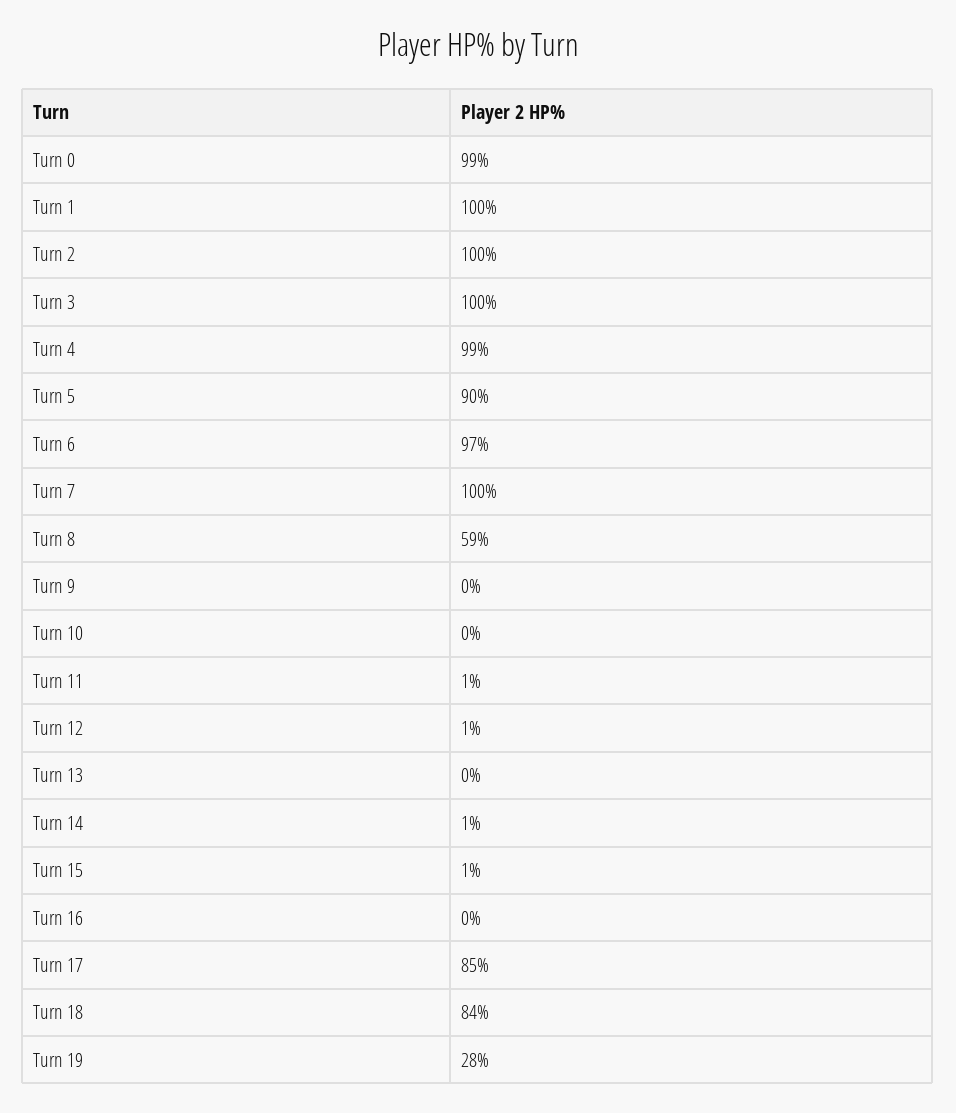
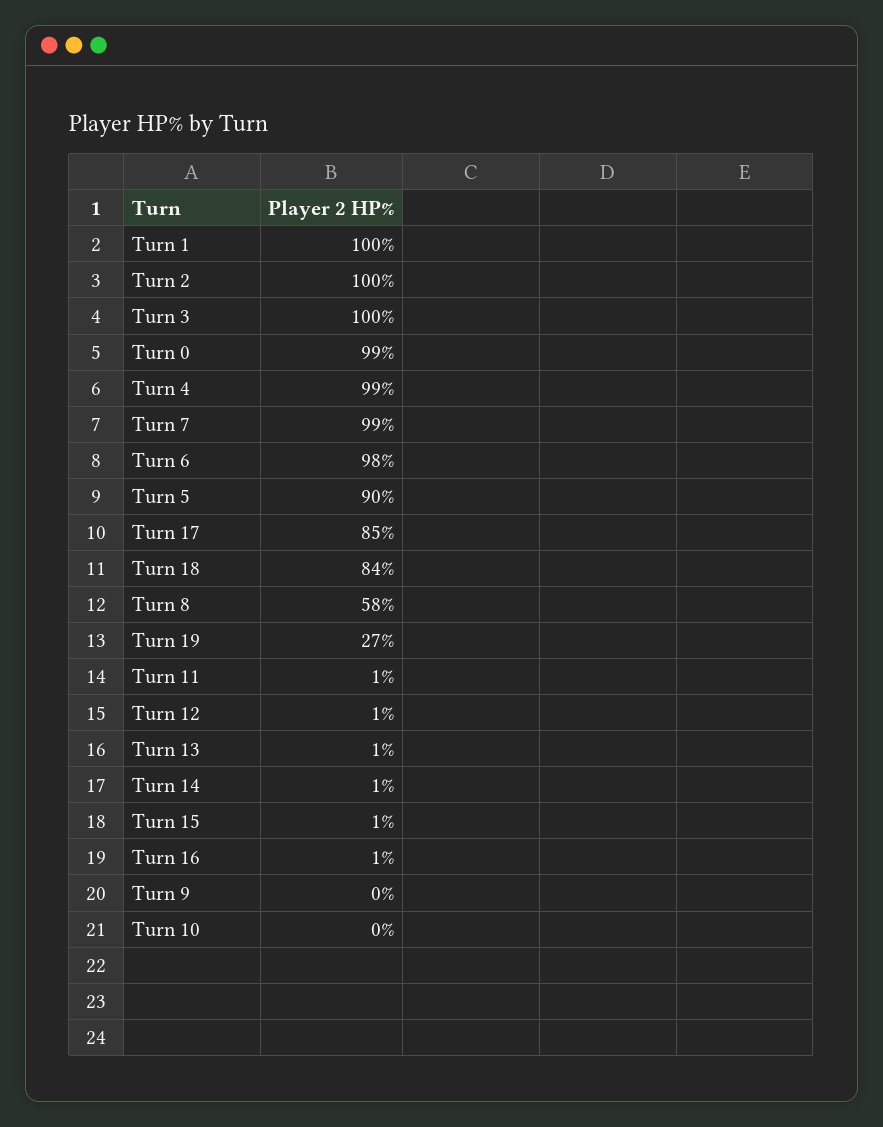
Turn 6: 97 -> 98
Turn 7: 100 -> 99
Turn 8: 59 -> 58
Turn 13: 0 -> 1
Turn 16: 0 -> 1
Turn 19: 28 -> 27

